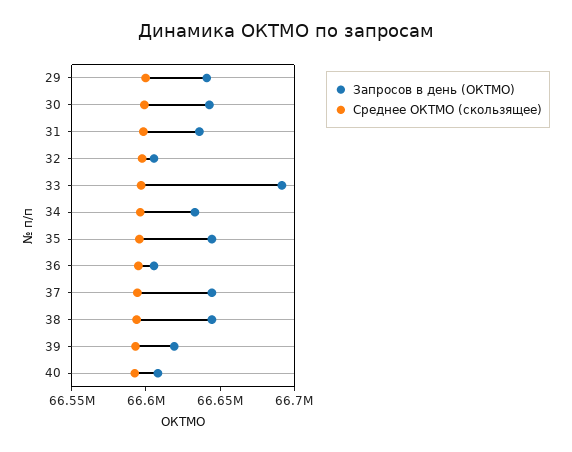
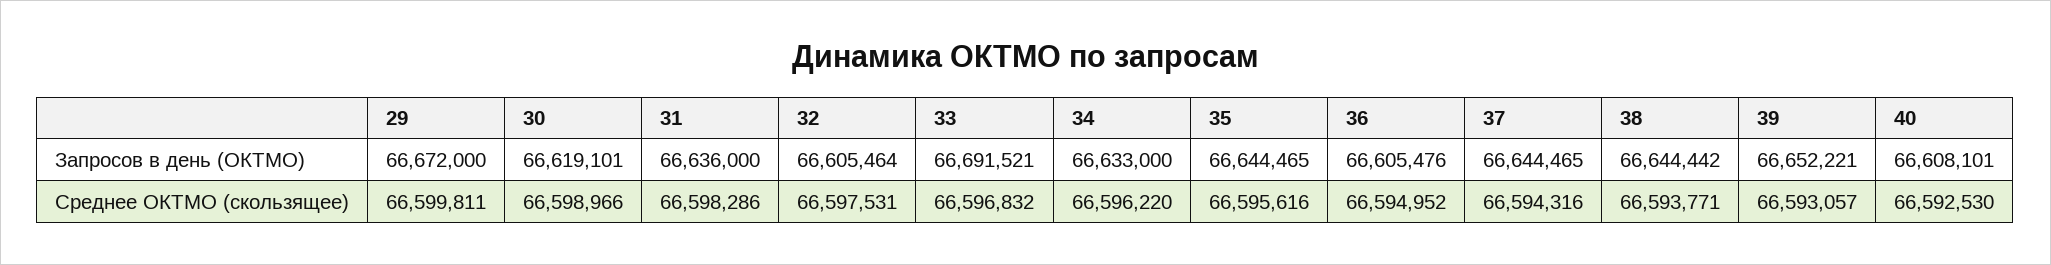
Запросов в день (ОКТМО), 29: 66640000 -> 66672000
Запросов в день (ОКТМО), 30: 66640000 -> 66619101
Запросов в день (ОКТМО), 39: 66620000 -> 66652221

